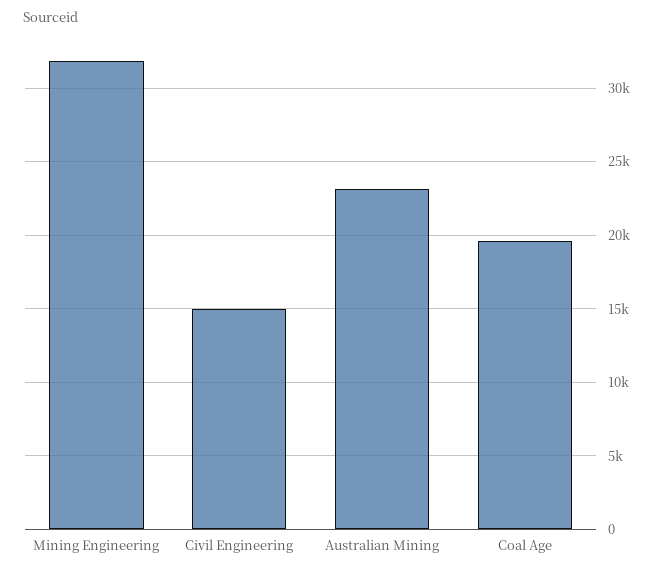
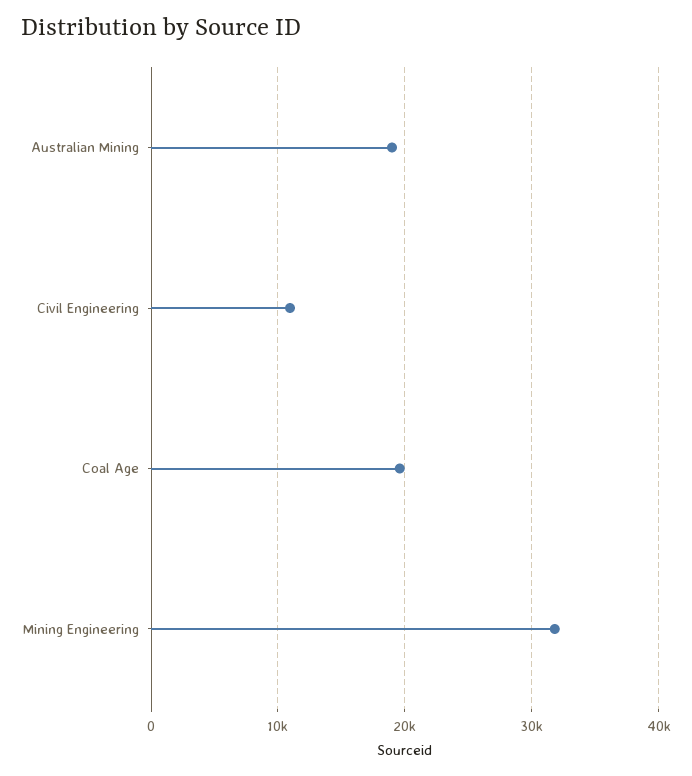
Civil Engineering: 15000 -> 11000
Australian Mining: 23000 -> 19000

